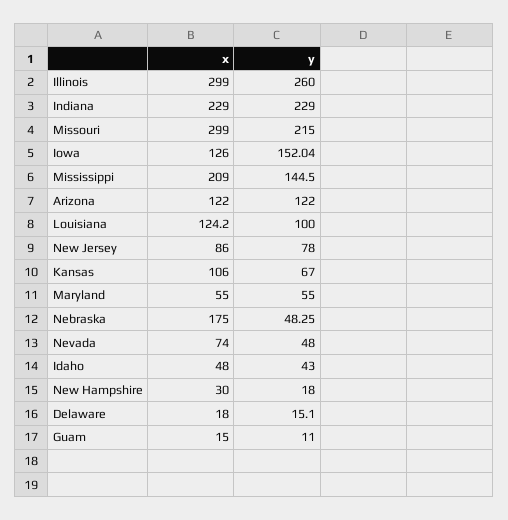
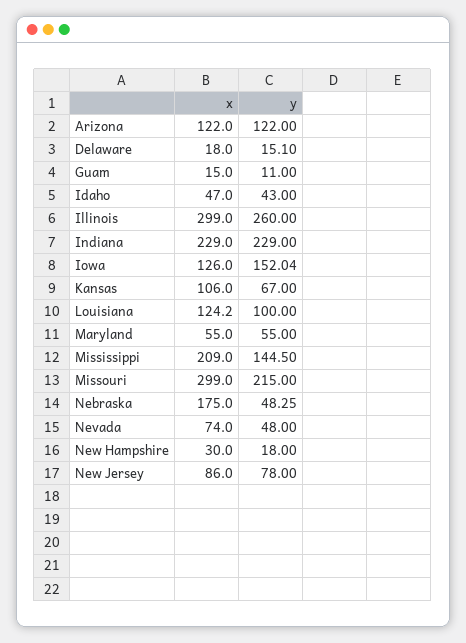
x, Idaho: 48 -> 47

